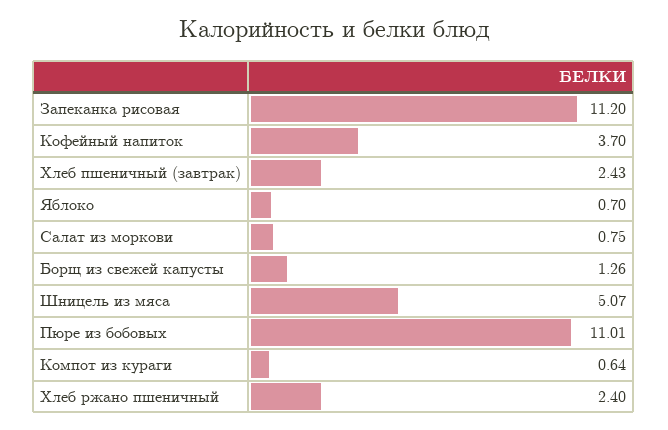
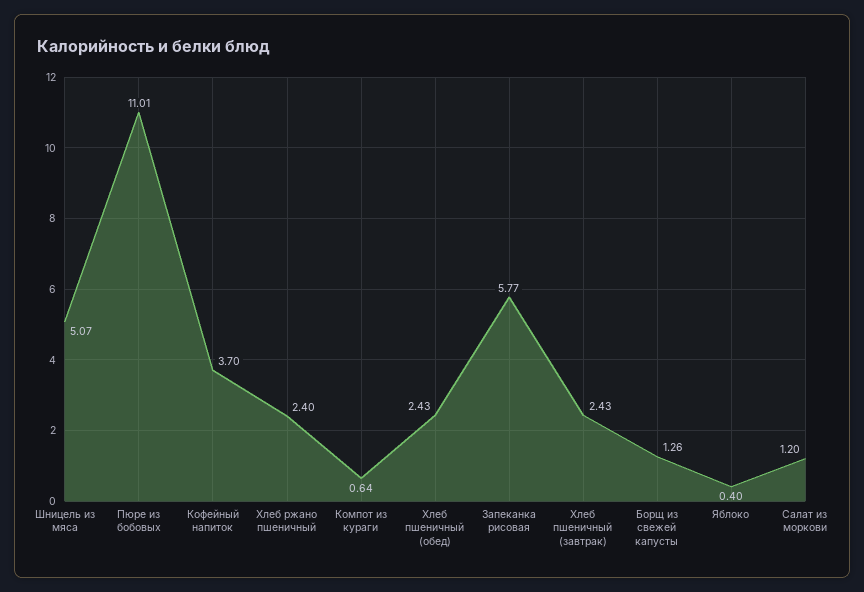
Запеканка рисовая: 11.2 -> 5.77
Яблоко: 0.7 -> 0.4
Салат из моркови: 0.75 -> 1.2
Хлеб пшеничный (обед): none -> 2.43

